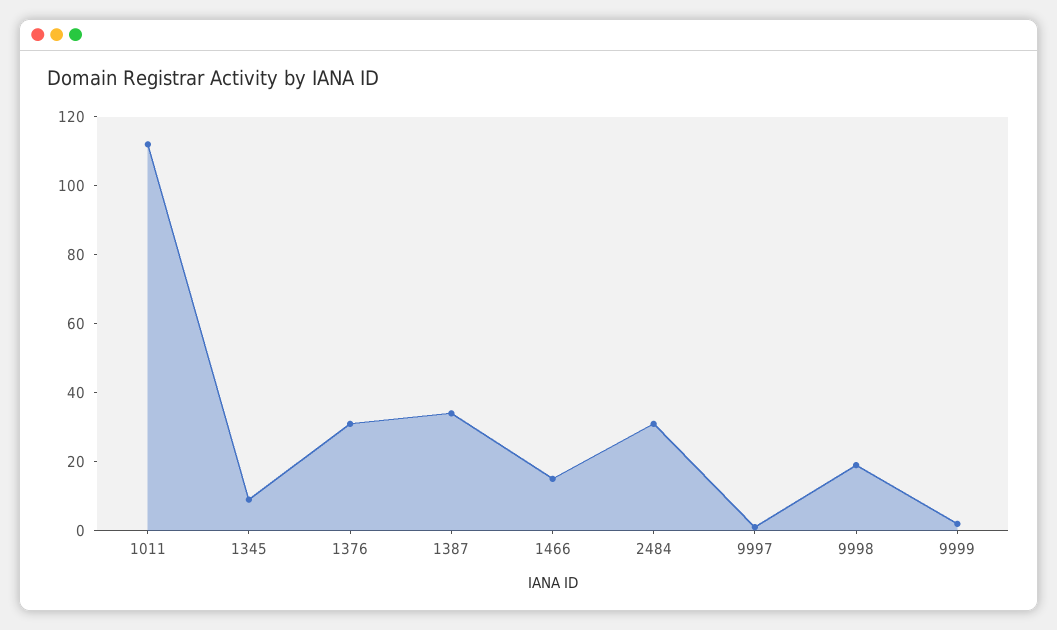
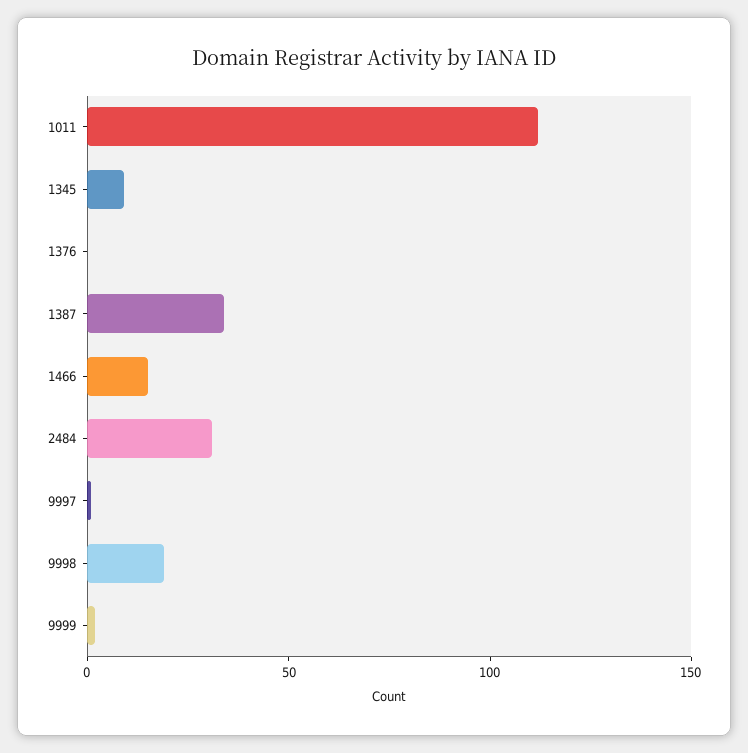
1376: 30 -> 0

